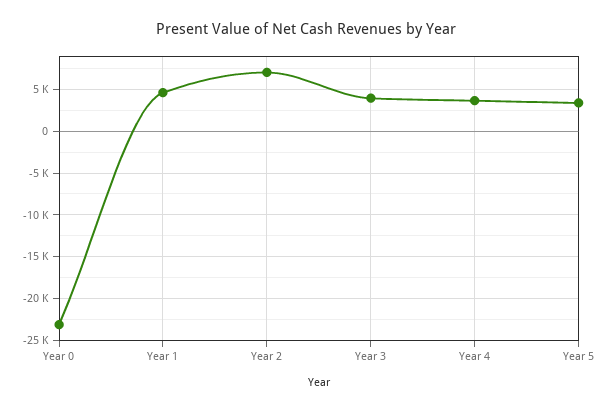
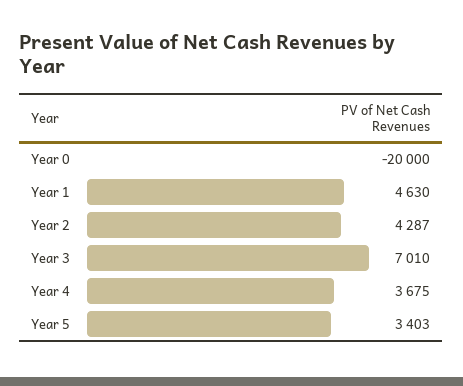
Year 0: -23000 -> -20000
Year 2: 7000 -> 4287
Year 3: 4000 -> 7010

